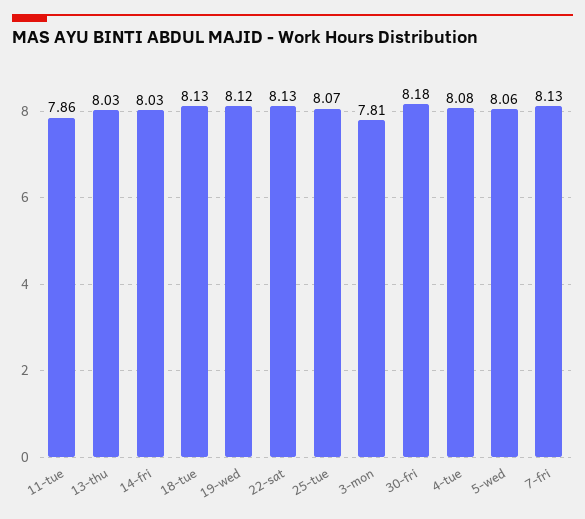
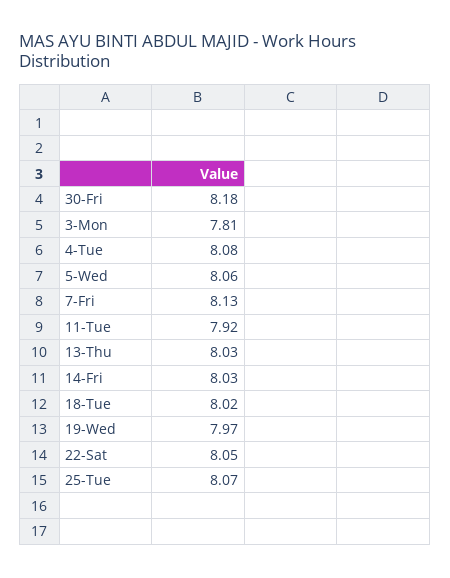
11-tue: 7.86 -> 7.92
18-tue: 8.13 -> 8.02
19-wed: 8.12 -> 7.97
22-sat: 8.13 -> 8.05

